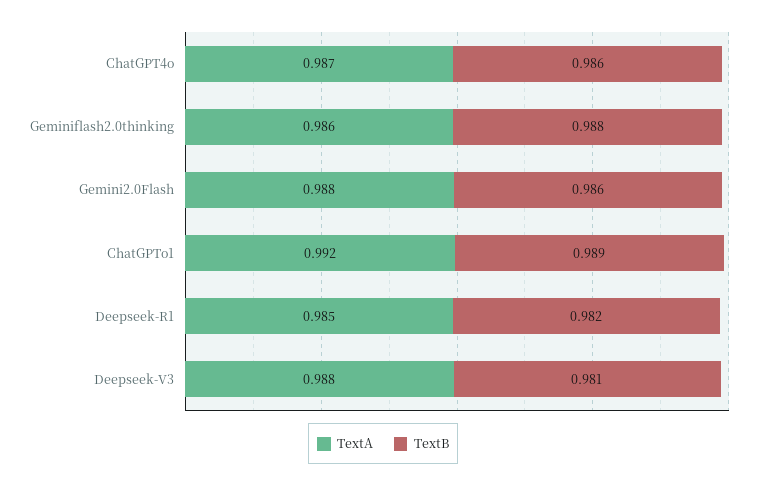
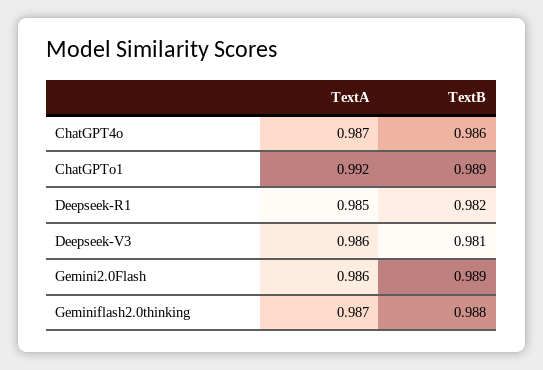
TextA, Geminiflash2.0thinking: 0.986 -> 0.987
TextA, Gemini2.0Flash: 0.988 -> 0.986
TextB, Gemini2.0Flash: 0.986 -> 0.989
TextA, Deepseek-V3: 0.988 -> 0.986

